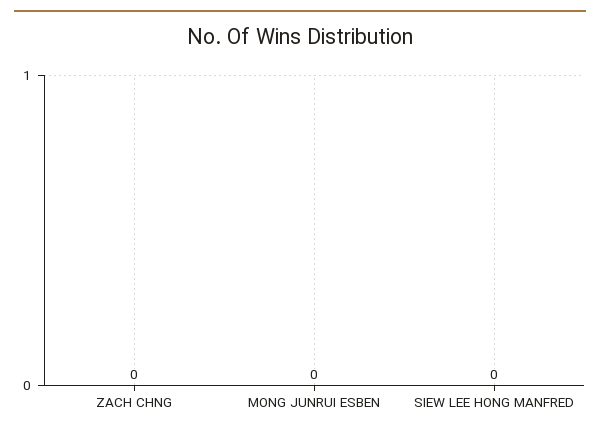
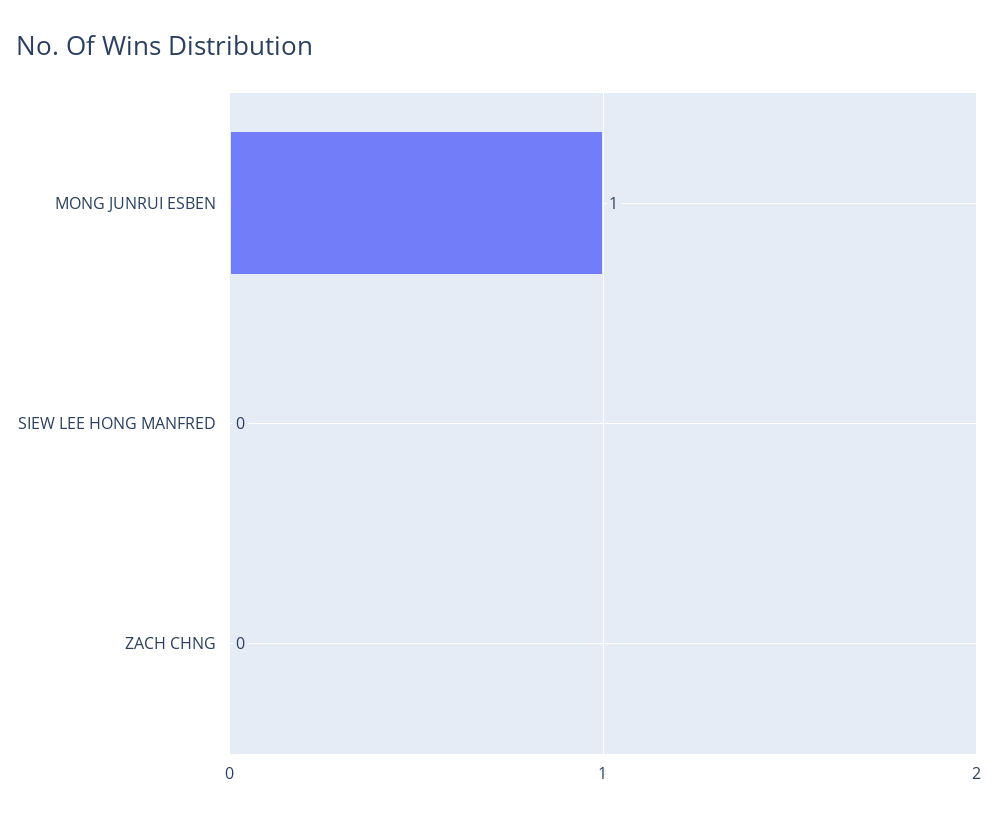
MONG JUNRUI ESBEN: 0 -> 1

